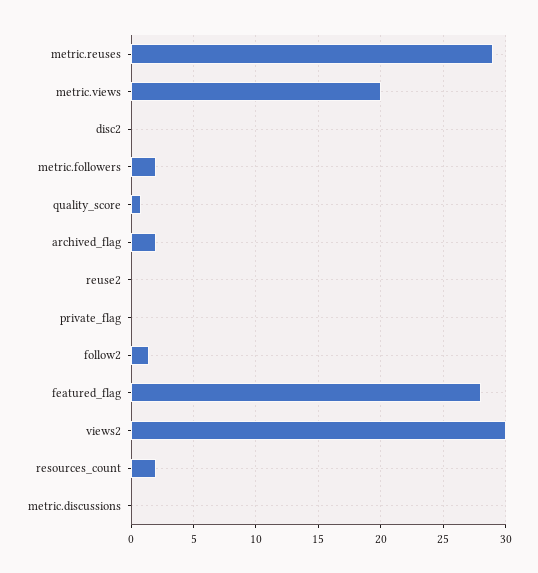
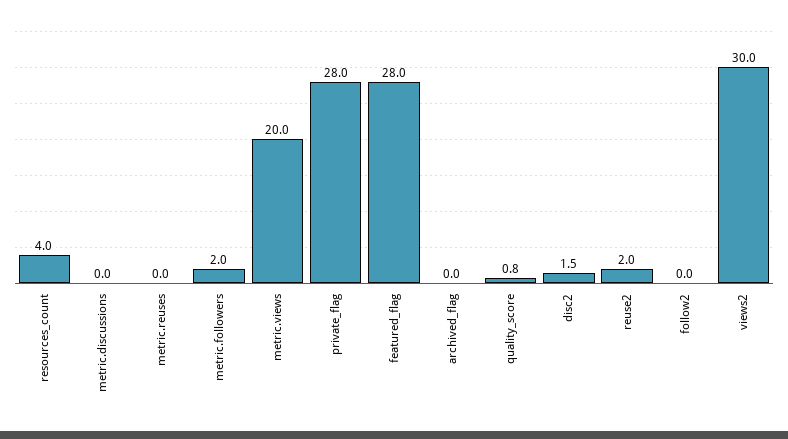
metric.reuses: 29 -> 0
disc2: 0 -> 1.5
archived_flag: 2 -> 0
reuse2: 0 -> 2
private_flag: 0 -> 28
follow2: 1.5 -> 0
resources_count: 2 -> 4

